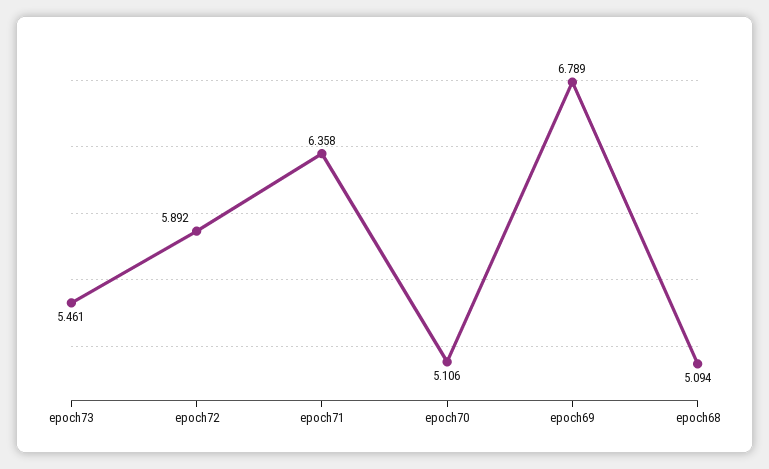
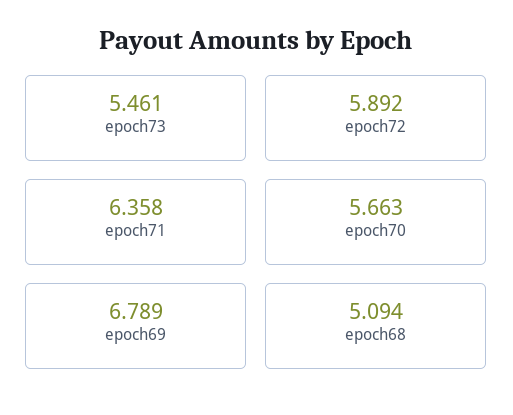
epoch70: 5.106 -> 5.663

